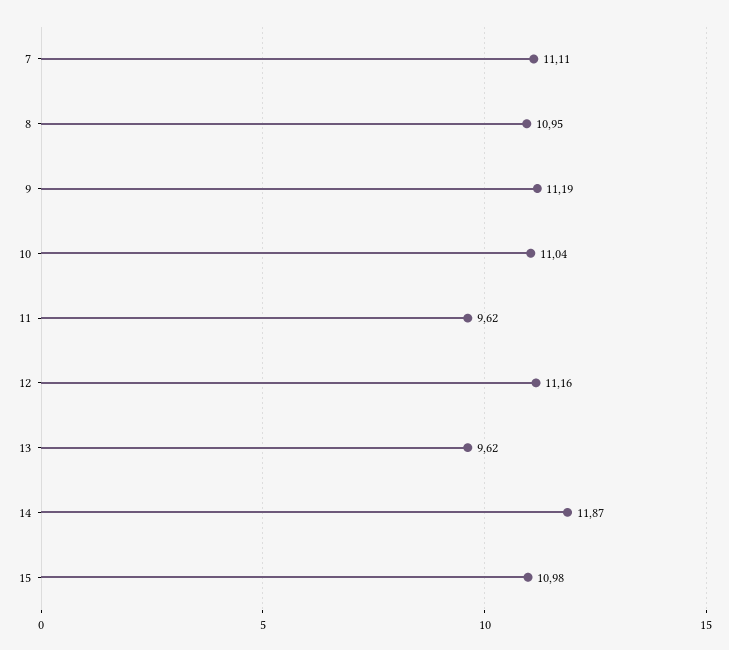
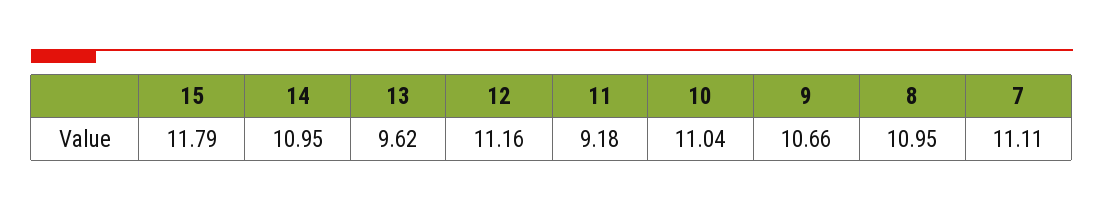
9: 11.19 -> 10.66
11: 9.62 -> 9.18
14: 11.87 -> 10.95
15: 10.98 -> 11.79

